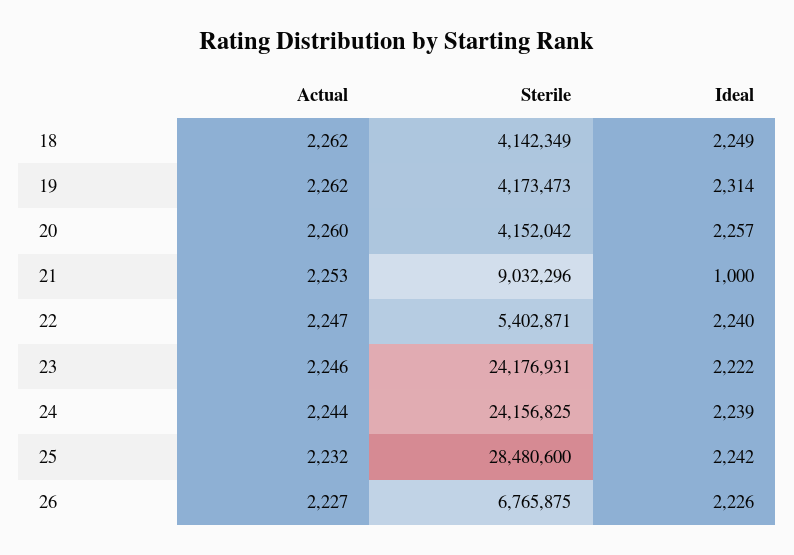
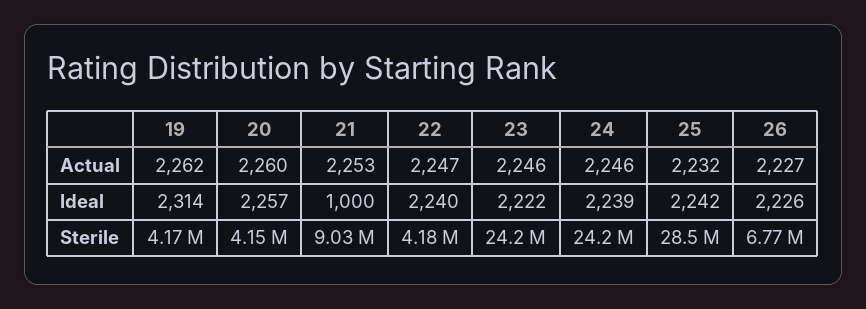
Actual, 18: 2262 -> none
Sterile, 18: 4142349 -> none
Ideal, 18: 2249 -> none
Sterile, 22: 5402871 -> 4180000
Actual, 24: 2244 -> 2246

